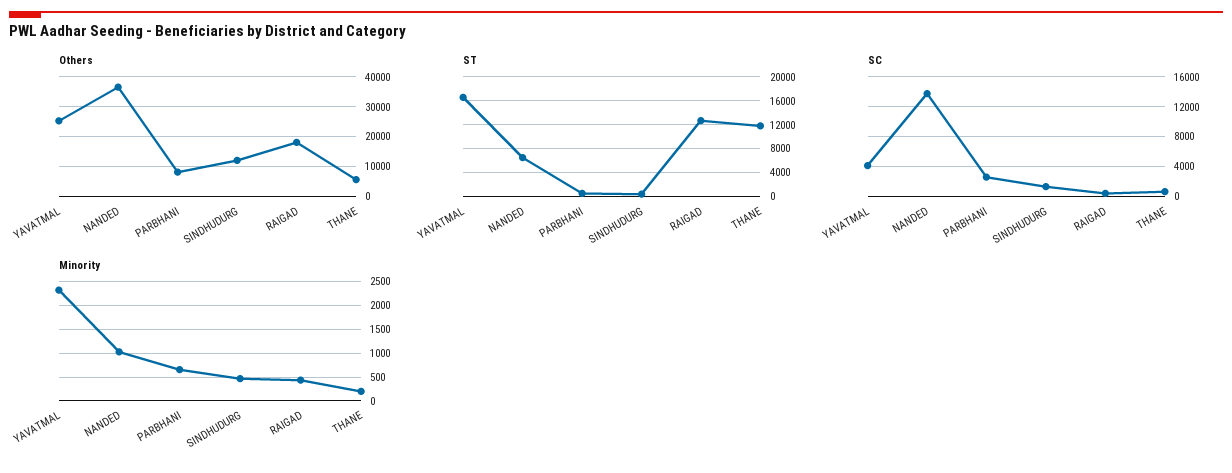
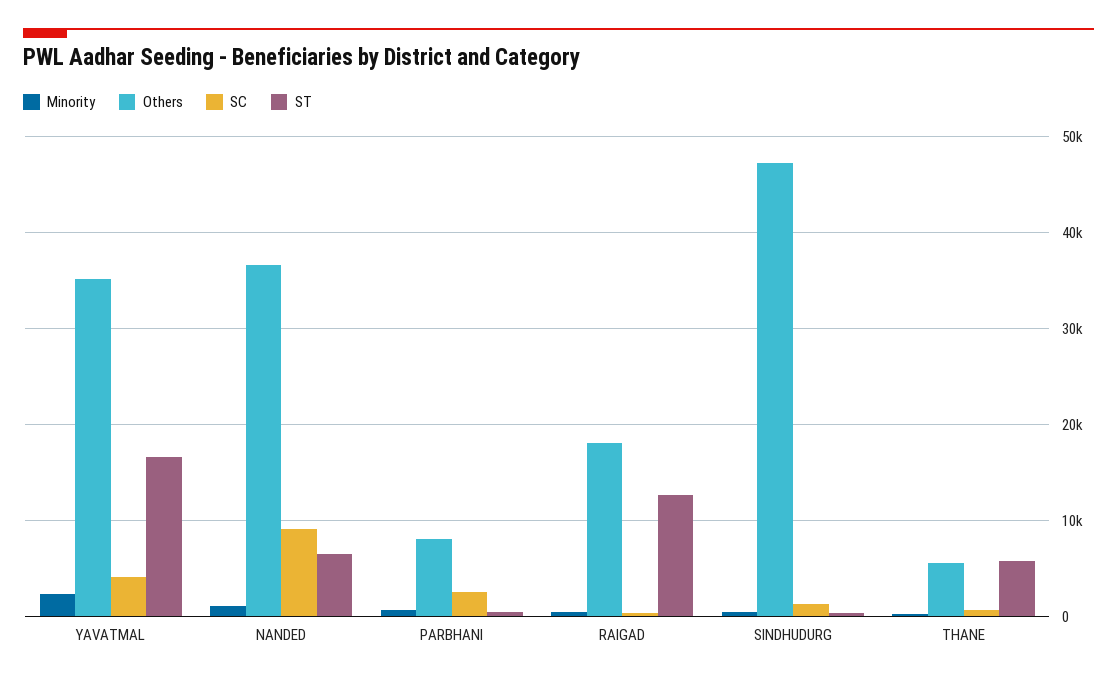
Others, YAVATMAL: 25000 -> 35000
Others, SINDHUDURG: 12500 -> 47000
ST, THANE: 12000 -> 6000
SC, NANDED: 14000 -> 9000

